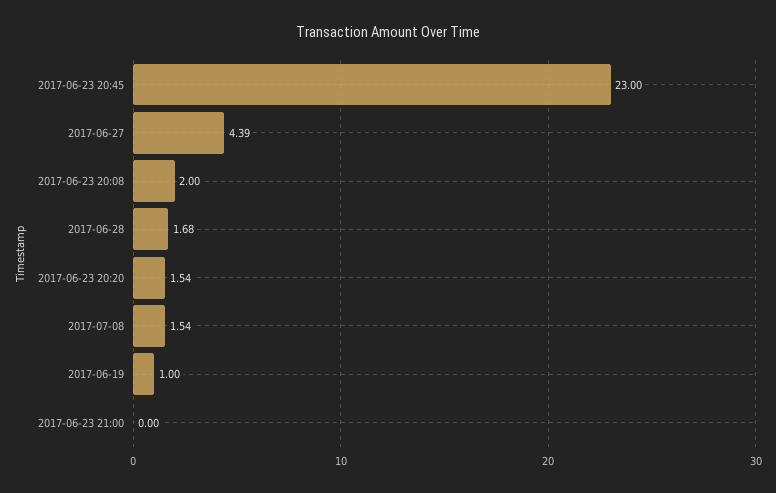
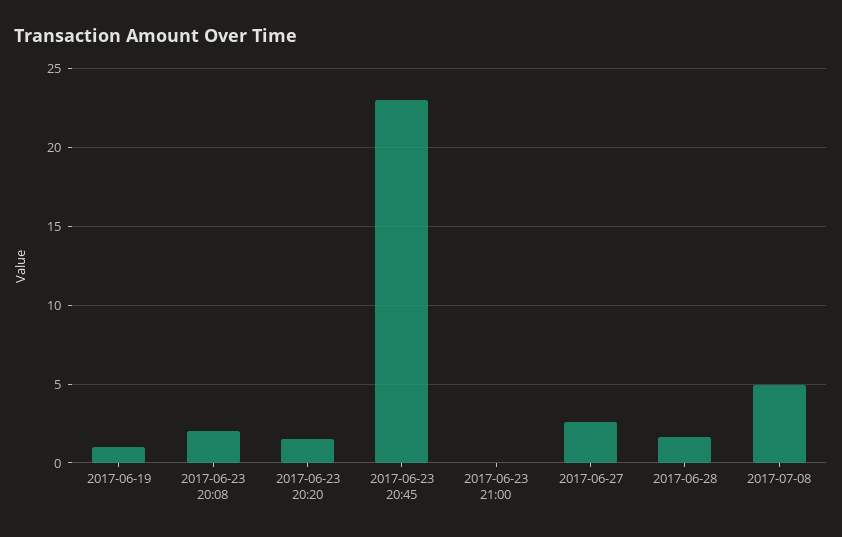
2017-06-27: 4.39 -> 2.5
2017-07-08: 1.54 -> 5

